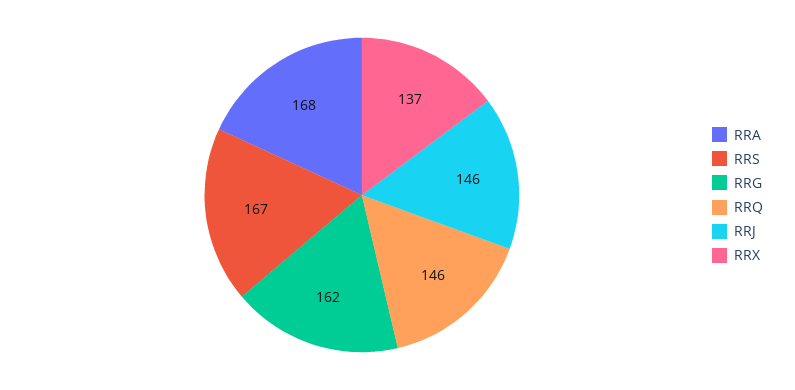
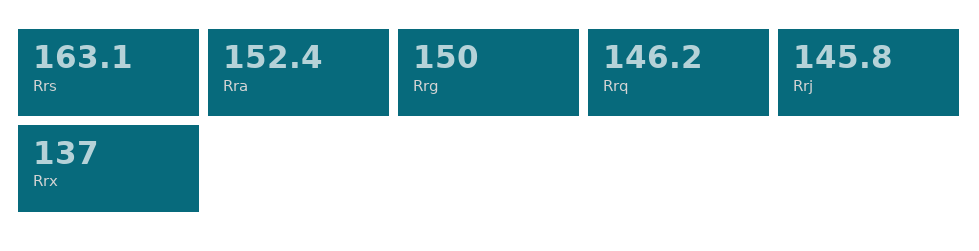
RRA: 168 -> 152.4
RRS: 167 -> 163.1
RRG: 162 -> 150

